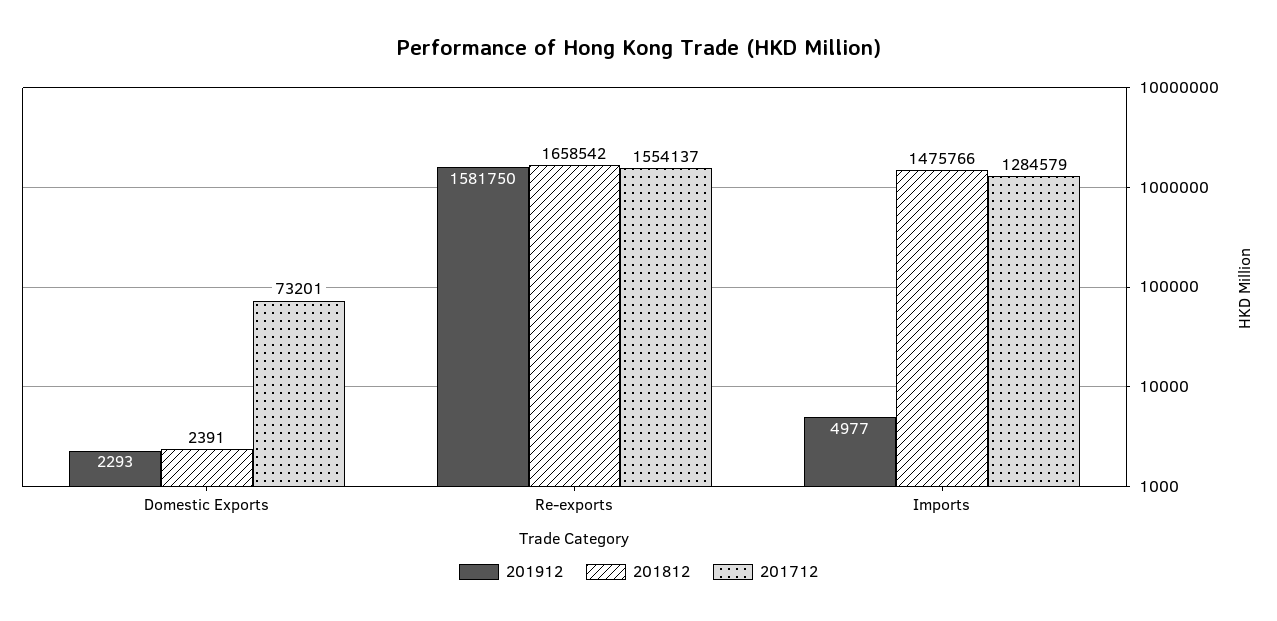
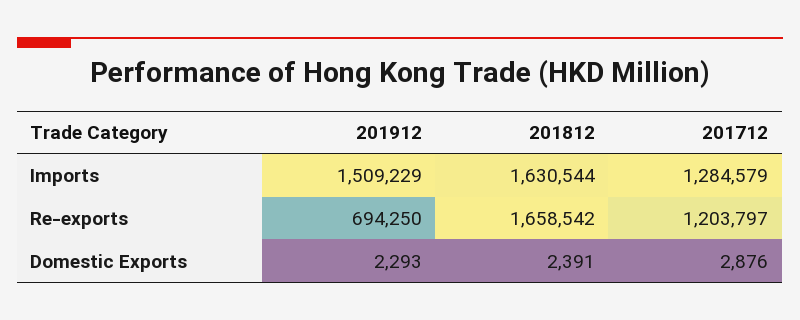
201712, Domestic Exports: 73201 -> 2876
201912, Re-exports: 1581750 -> 694250
201712, Re-exports: 1554137 -> 1203797
201912, Imports: 4977 -> 1509229
201812, Imports: 1475766 -> 1630544

